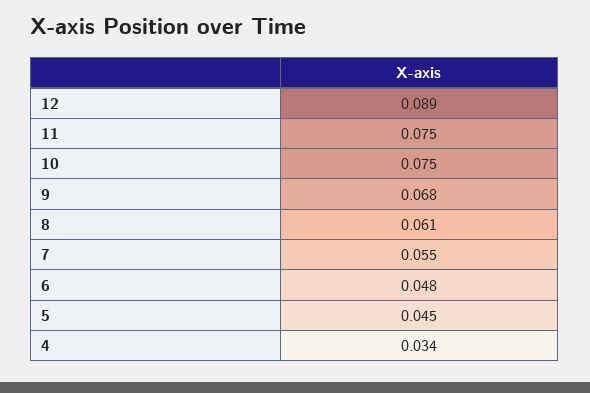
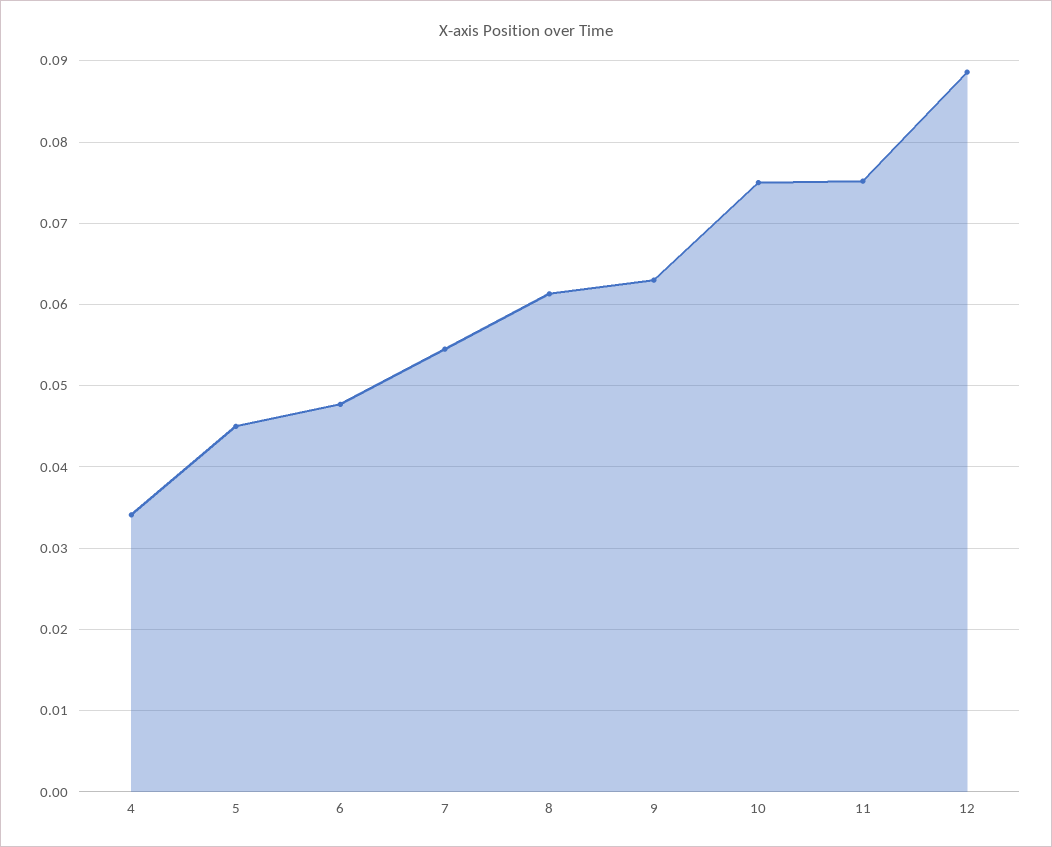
9: 0.068 -> 0.063

